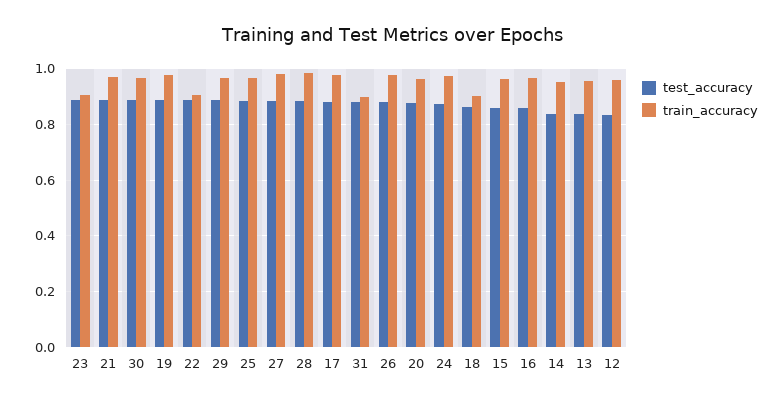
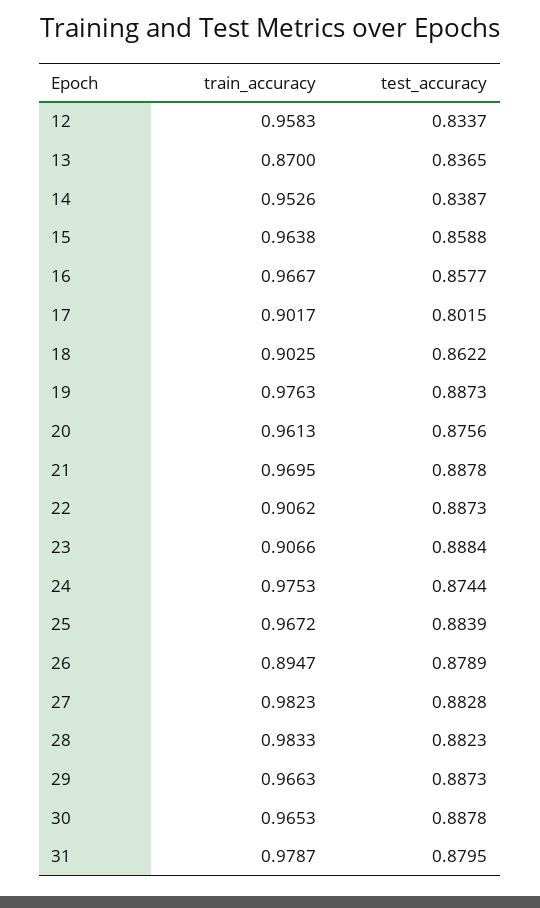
test_accuracy, 17: 0.875 -> 0.8015
train_accuracy, 17: 0.975 -> 0.9017
train_accuracy, 31: 0.9 -> 0.9787
train_accuracy, 26: 0.975 -> 0.8947
train_accuracy, 13: 0.95 -> 0.87

